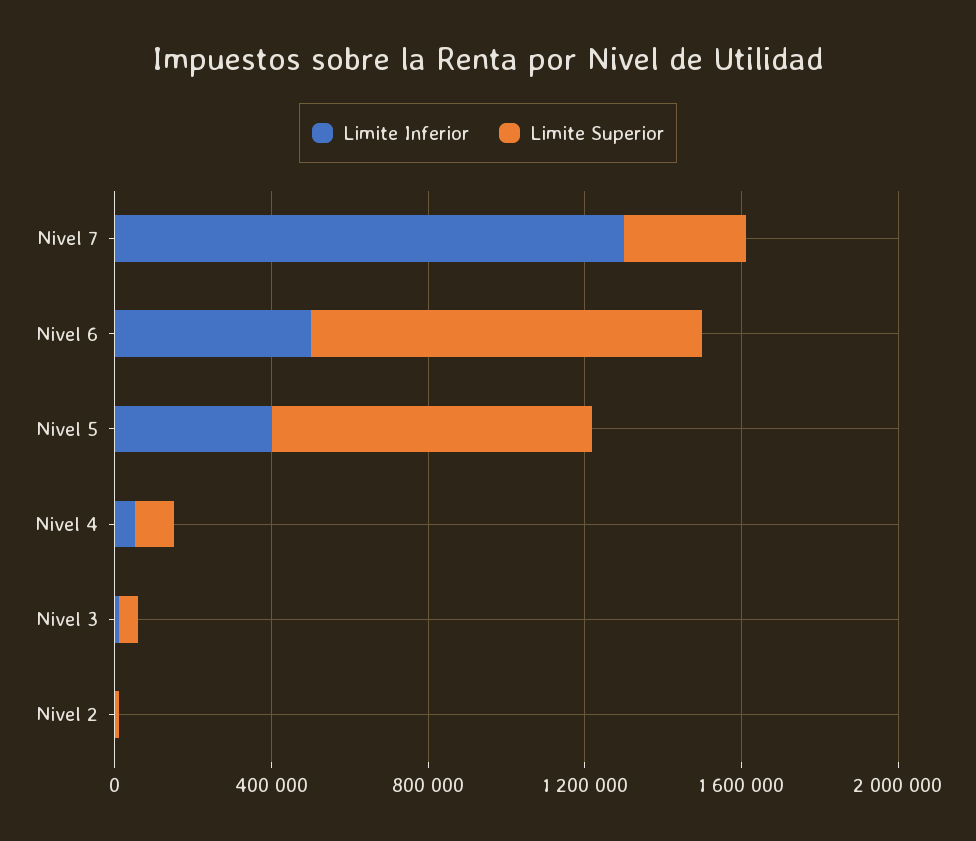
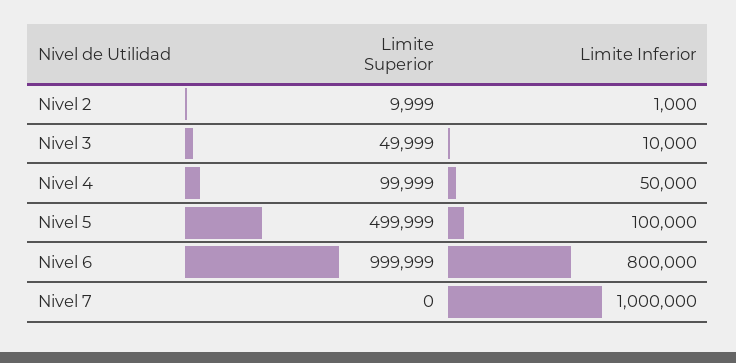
Limite Inferior, Nivel 7: 1300000 -> 1000000
Limite Superior, Nivel 7: 300000 -> 0
Limite Inferior, Nivel 6: 500000 -> 800000
Limite Inferior, Nivel 5: 400000 -> 100000
Limite Superior, Nivel 5: 800000 -> 499999

